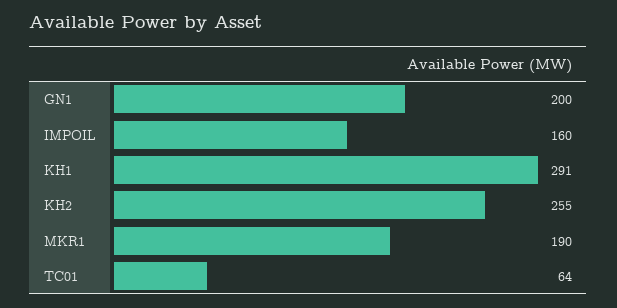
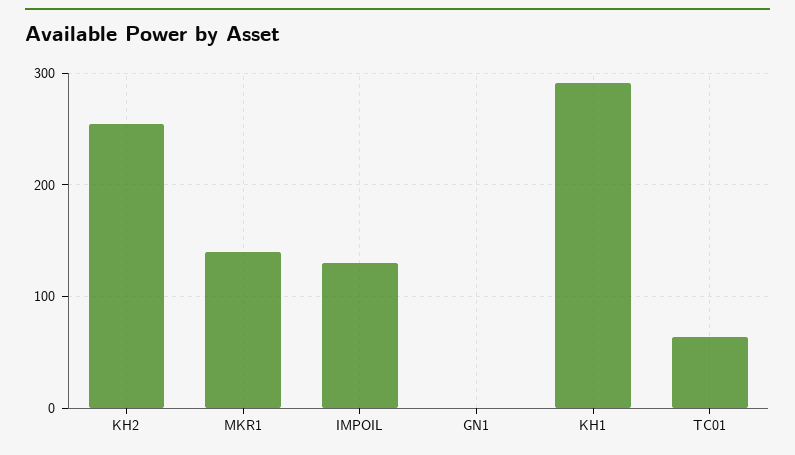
GN1: 200 -> 0
IMPOIL: 160 -> 130
MKR1: 190 -> 140

